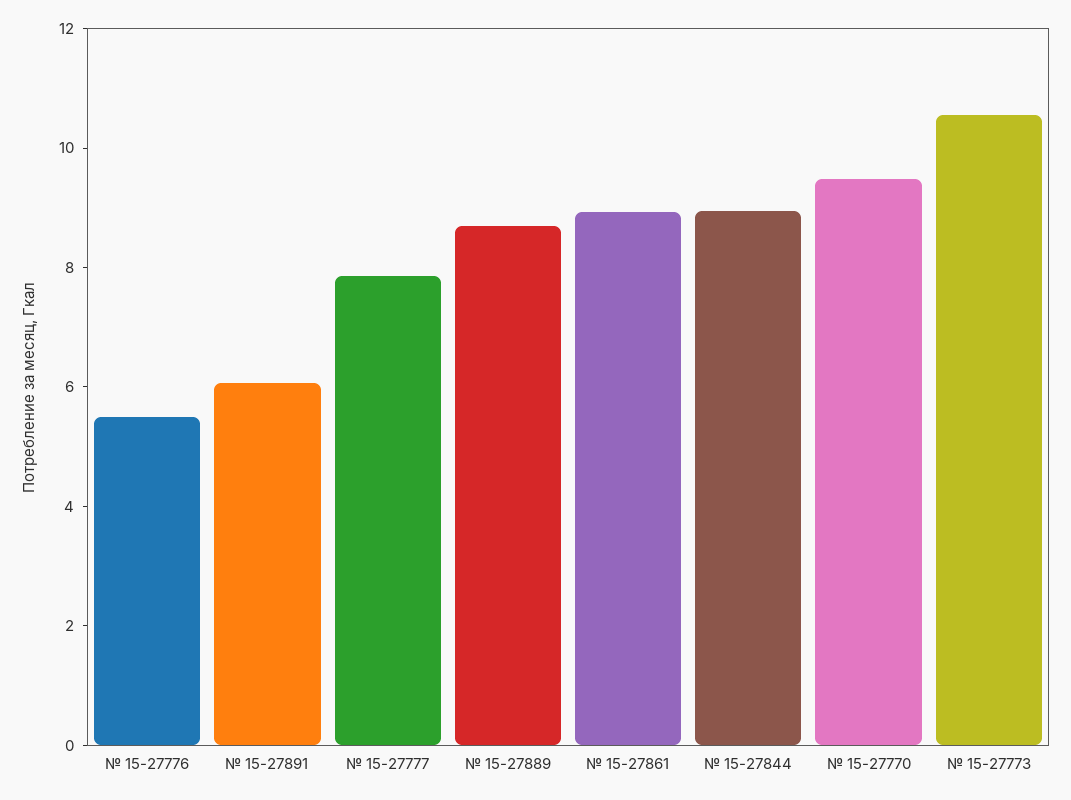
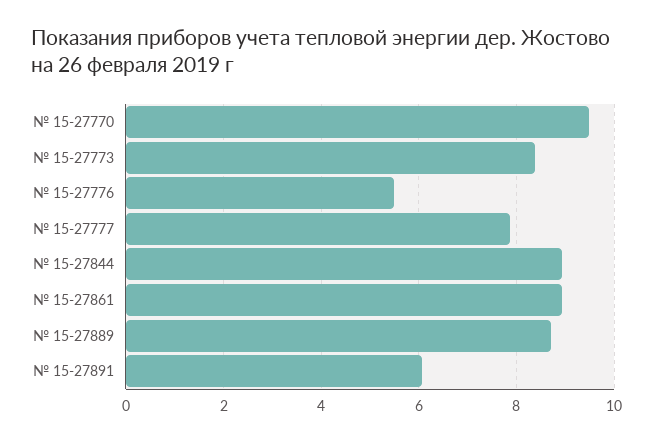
№ 15-27773: 10.5 -> 8.4

